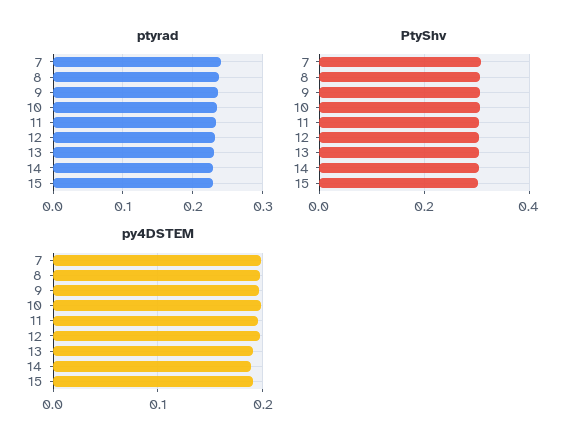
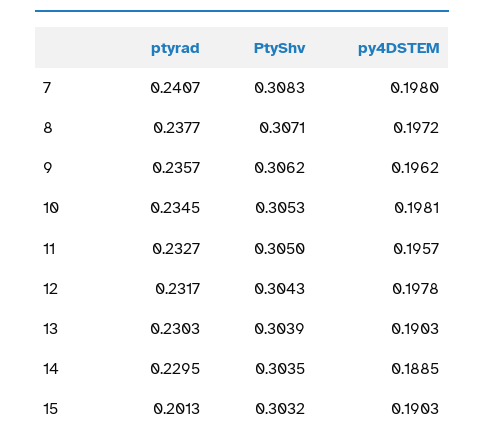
ptyrad, 15: 0.23 -> 0.2013

